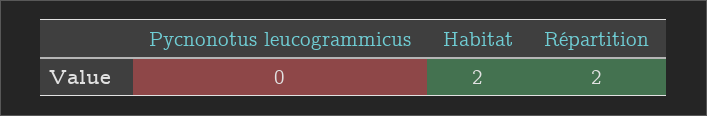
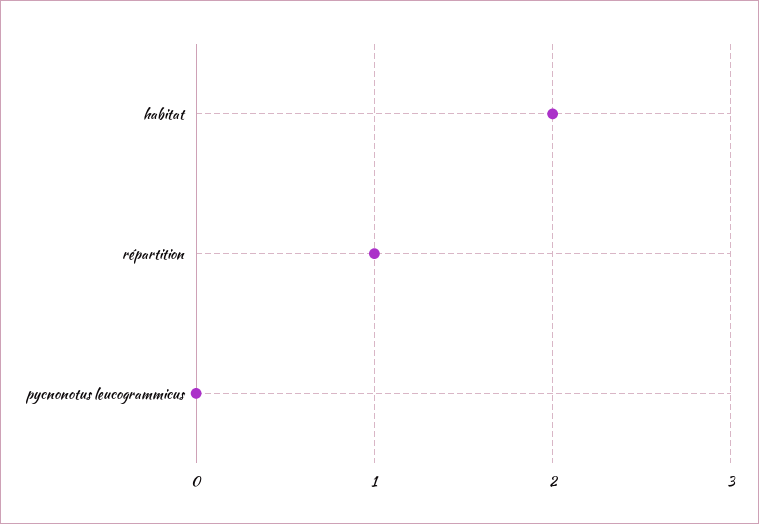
Répartition: 2 -> 1

